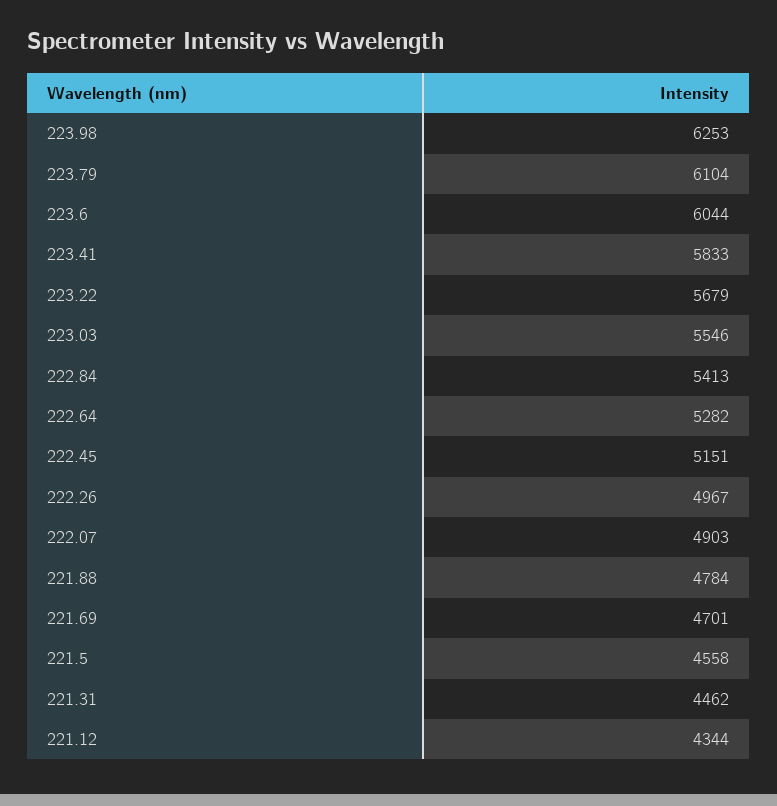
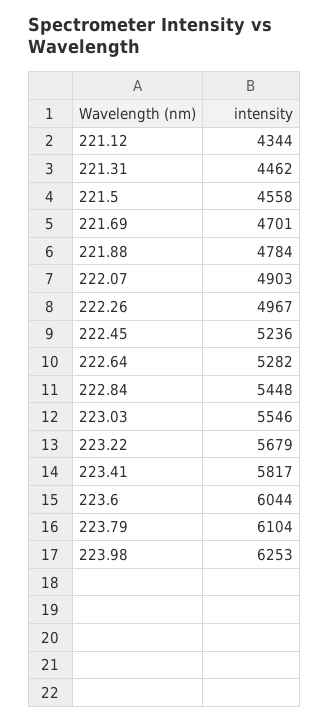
223.41: 5833 -> 5817
222.84: 5413 -> 5448
222.45: 5151 -> 5236

